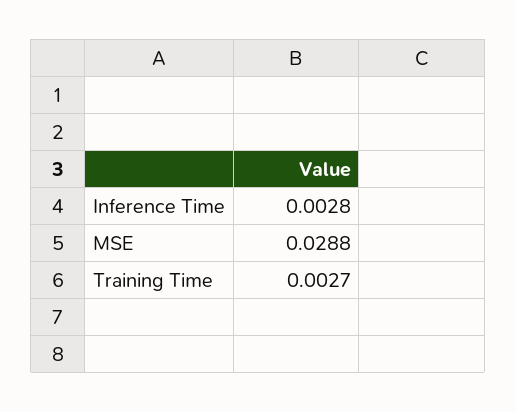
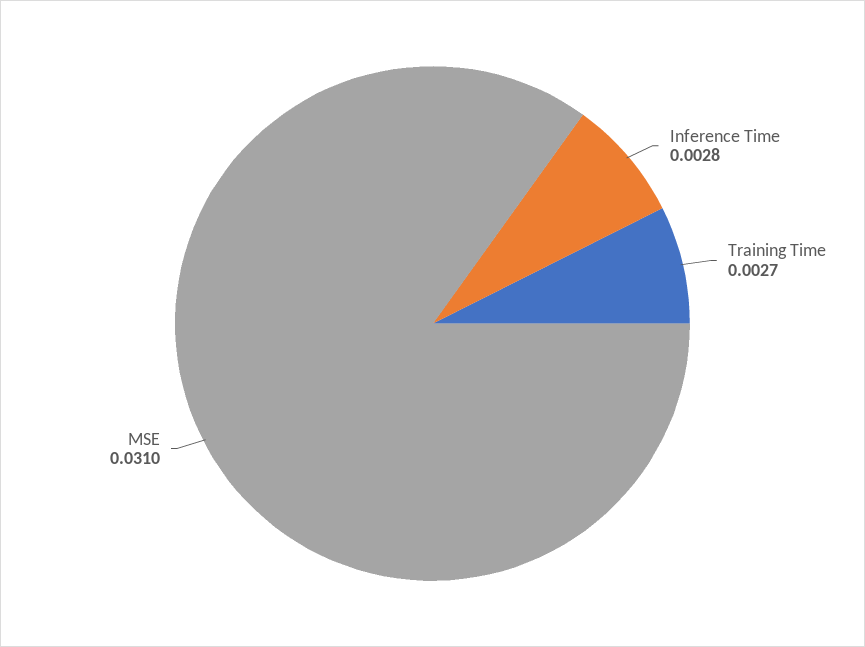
MSE: 0.0288 -> 0.031

